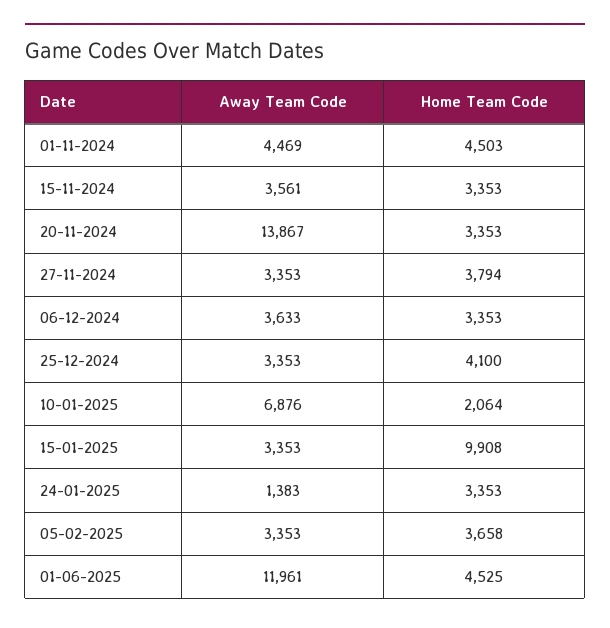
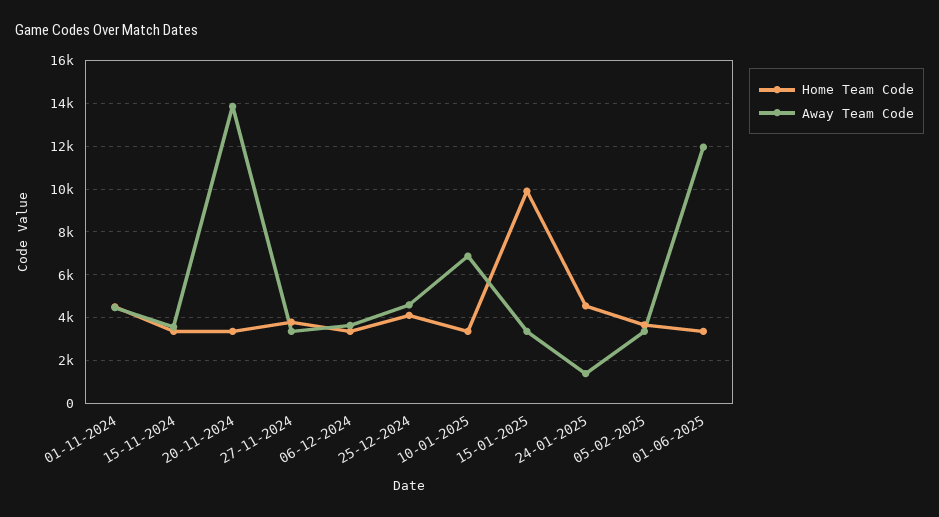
Away Team Code, 25-12-2024: 3353 -> 4500
Home Team Code, 10-01-2025: 2064 -> 3500
Home Team Code, 24-01-2025: 3353 -> 4500
Home Team Code, 01-06-2025: 4525 -> 3500

